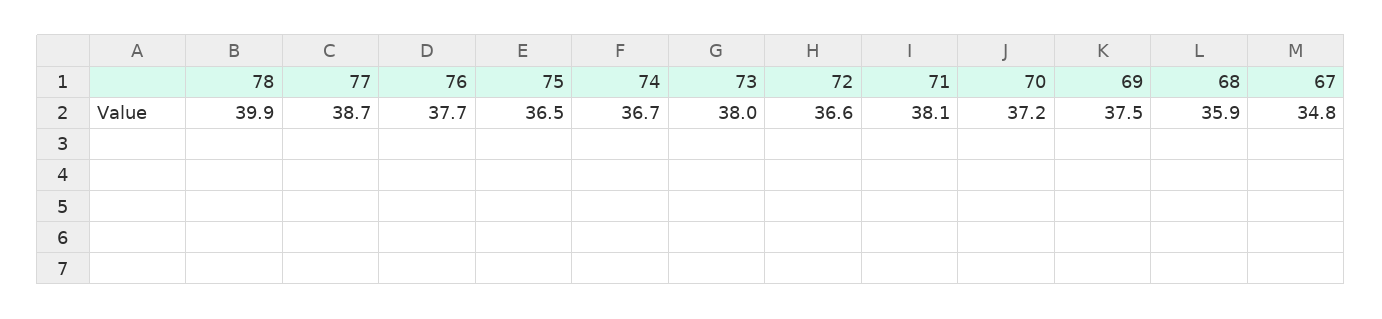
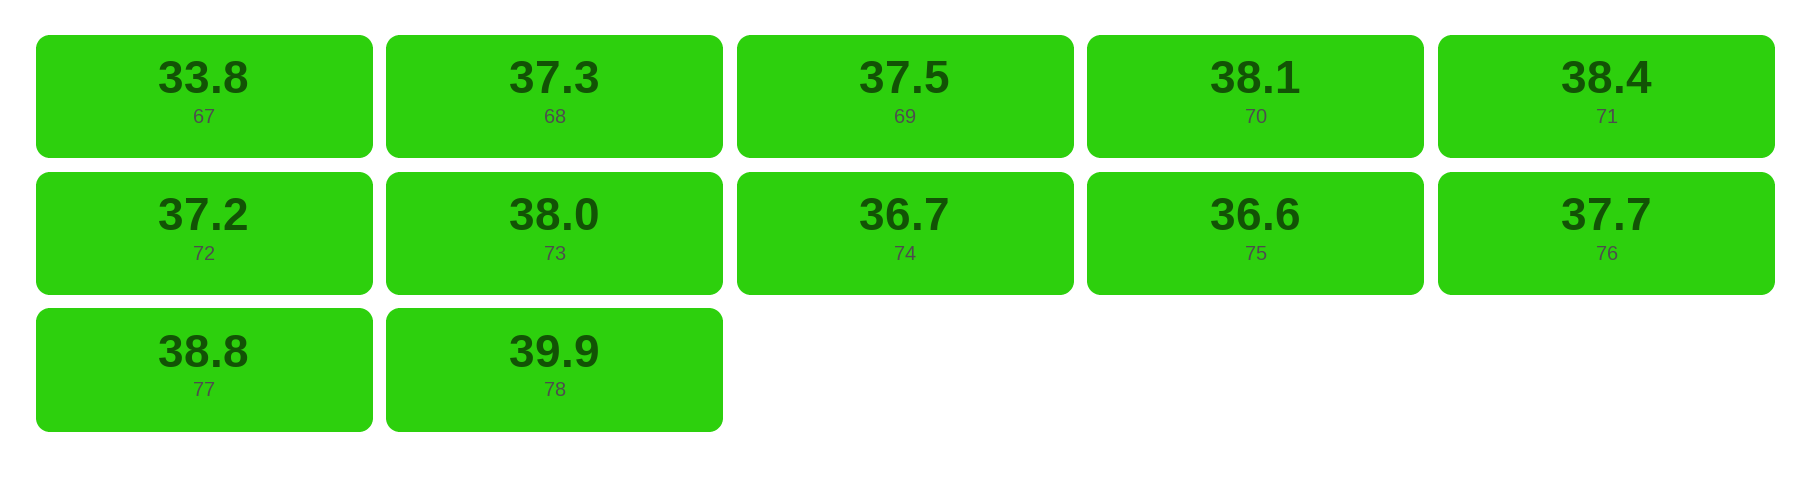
77: 38.7 -> 38.8
75: 36.5 -> 36.6
72: 36.6 -> 37.2
71: 38.1 -> 38.4
70: 37.2 -> 38.1
68: 35.9 -> 37.3
67: 34.8 -> 33.8

